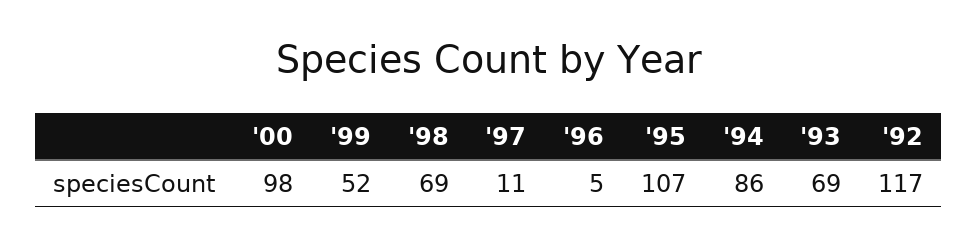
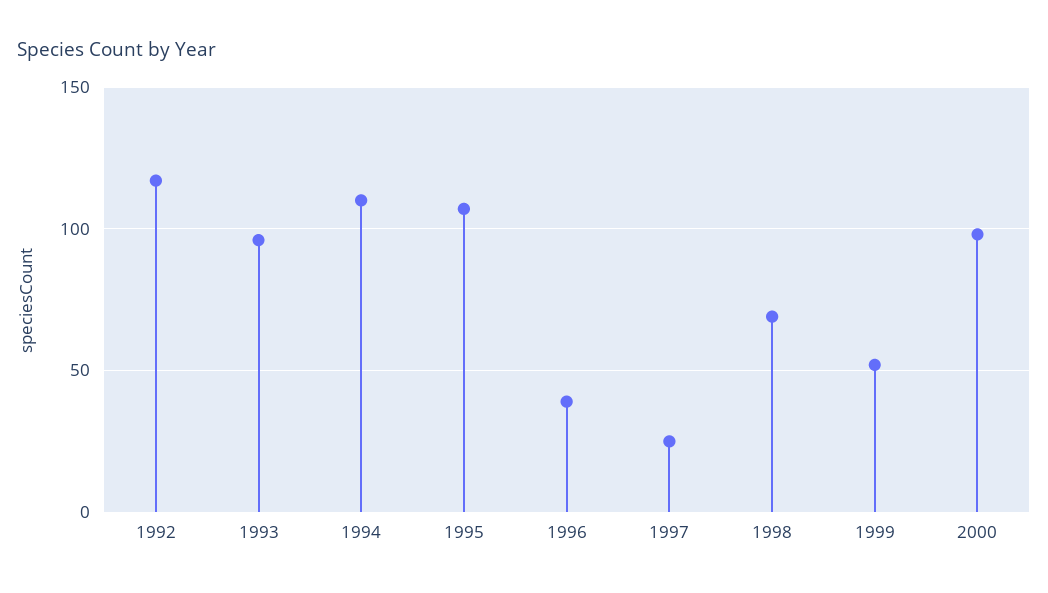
'97: 11 -> 25
'96: 5 -> 40
'94: 86 -> 110
'93: 69 -> 95

